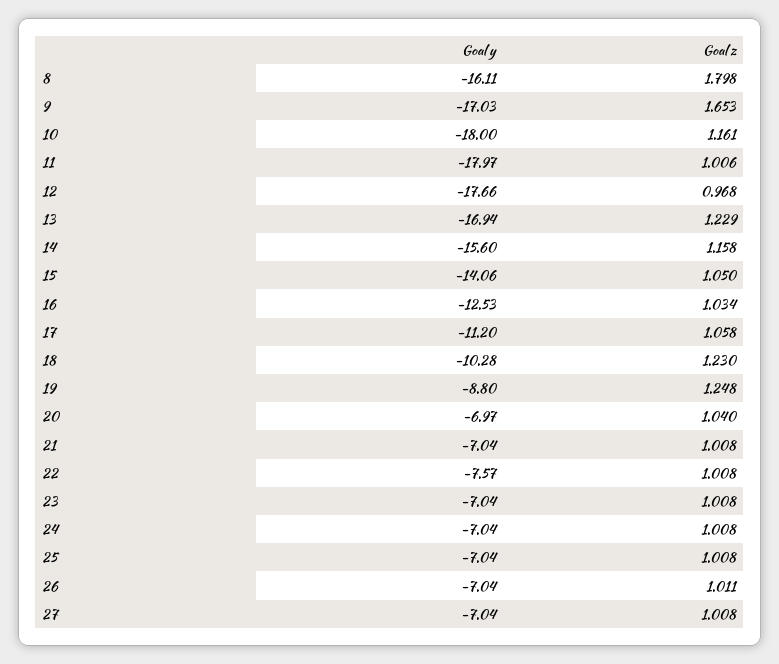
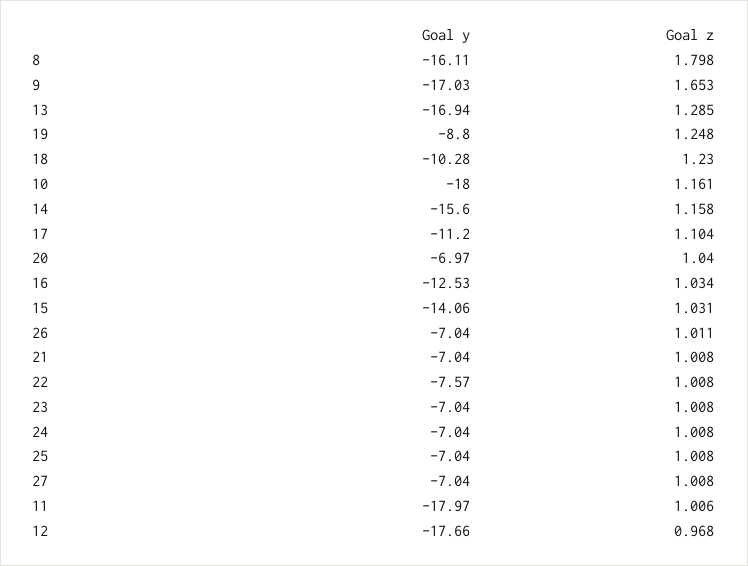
Goal z, 13: 1.229 -> 1.285
Goal z, 15: 1.05 -> 1.031
Goal z, 17: 1.058 -> 1.104

